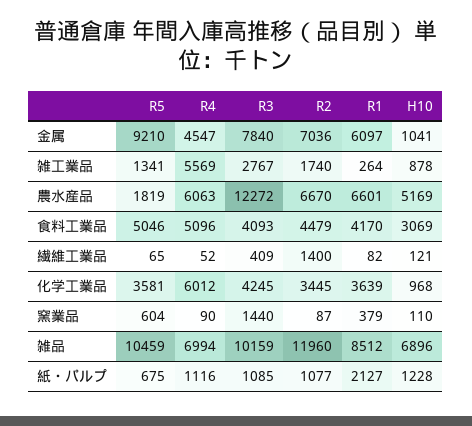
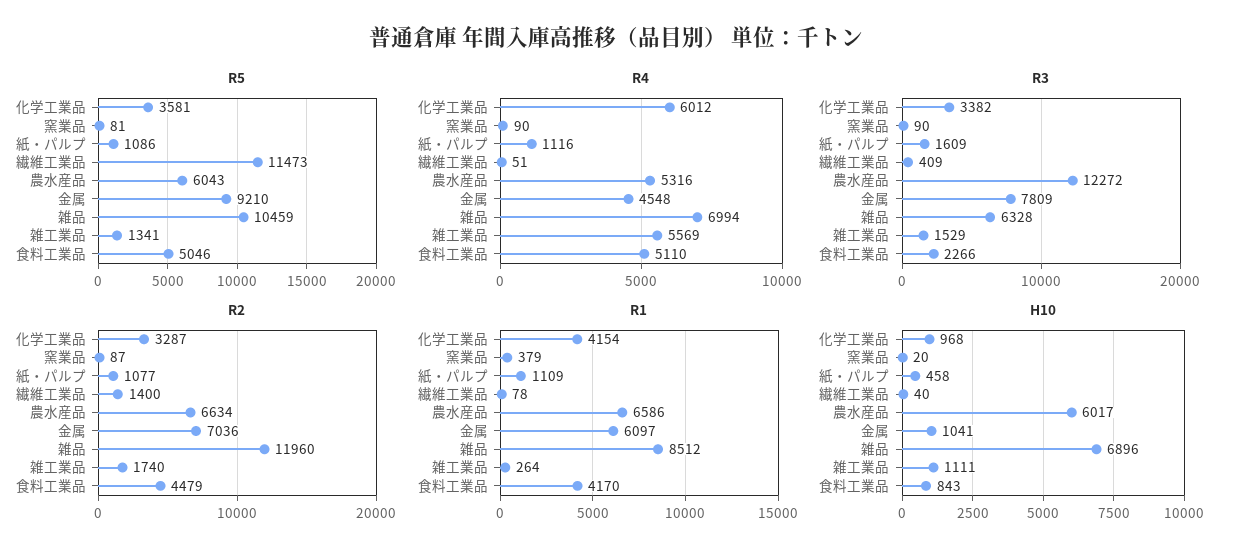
R4, 金属: 4547 -> 4548
R3, 金属: 7840 -> 7809
R3, 雑工業品: 2767 -> 1529
H10, 雑工業品: 878 -> 1111
R5, 農水産品: 1819 -> 6043
R4, 農水産品: 6063 -> 5316
R2, 農水産品: 6670 -> 6634
R1, 農水産品: 6601 -> 6586
H10, 農水産品: 5169 -> 6017
R4, 食料工業品: 5096 -> 5110
R3, 食料工業品: 4093 -> 2266
H10, 食料工業品: 3069 -> 843
R5, 繊維工業品: 65 -> 11473
R4, 繊維工業品: 52 -> 51
R1, 繊維工業品: 82 -> 78
H10, 繊維工業品: 121 -> 40
R3, 化学工業品: 4245 -> 3382
R2, 化学工業品: 3445 -> 3287
R1, 化学工業品: 3639 -> 4154
R5, 窯業品: 604 -> 81
R3, 窯業品: 1440 -> 90
H10, 窯業品: 110 -> 20
R3, 雑品: 10159 -> 6328
R5, 紙・パルプ: 675 -> 1086
R3, 紙・パルプ: 1085 -> 1609
R1, 紙・パルプ: 2127 -> 1109
H10, 紙・パルプ: 1228 -> 458

